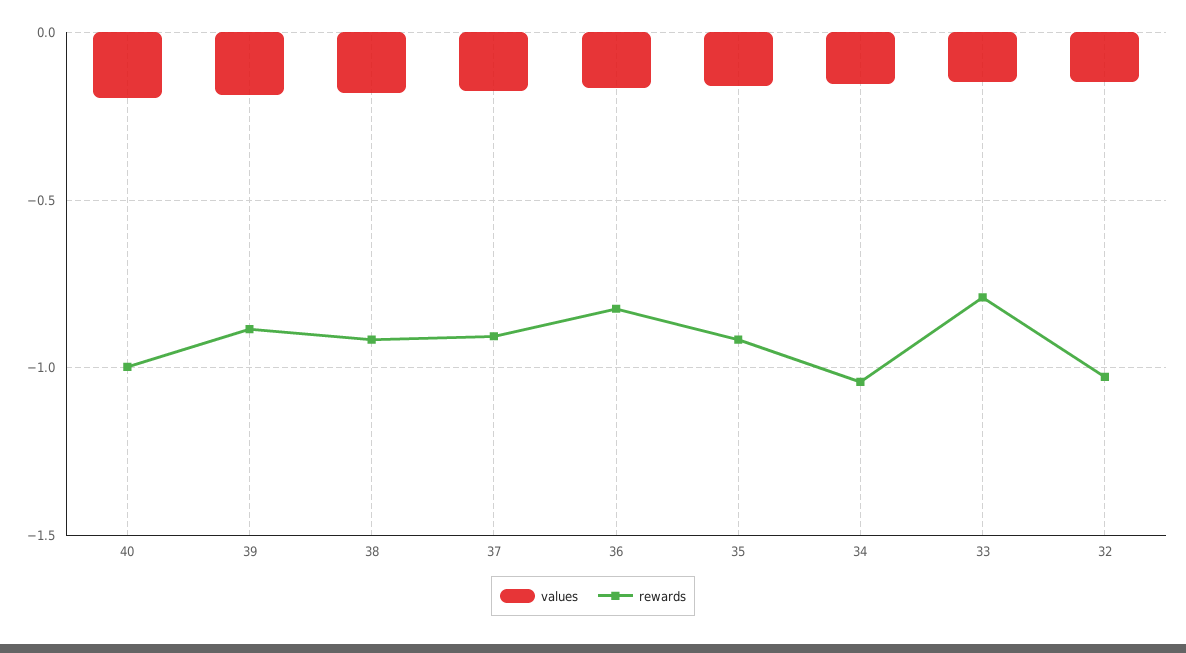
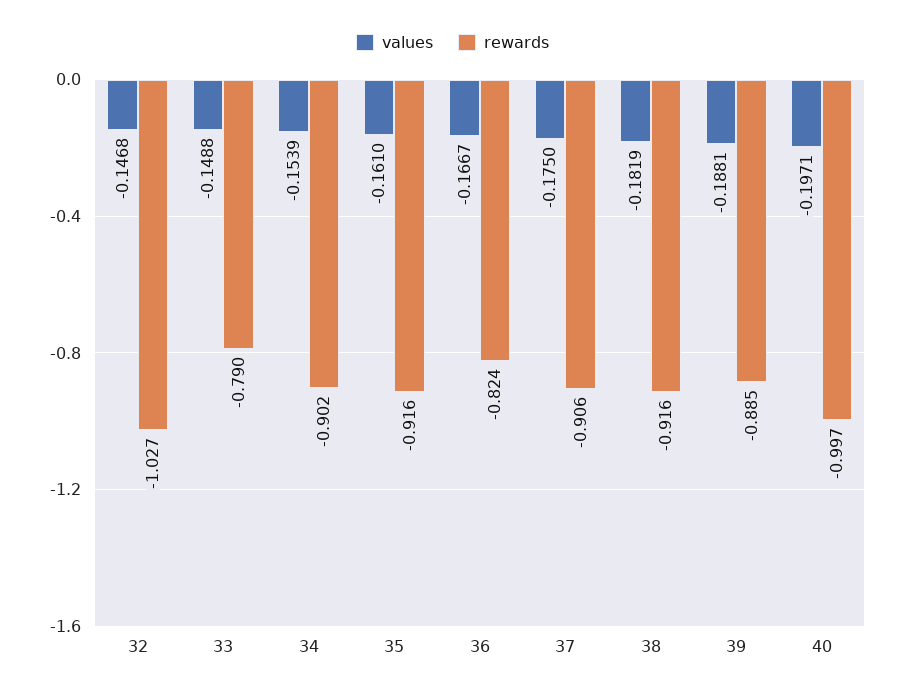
rewards, 34: -1.05 -> -0.902

